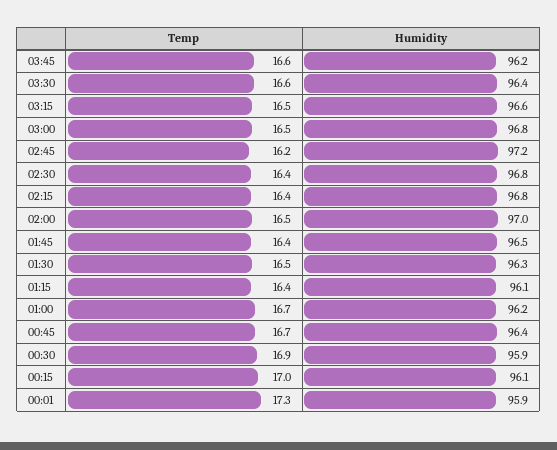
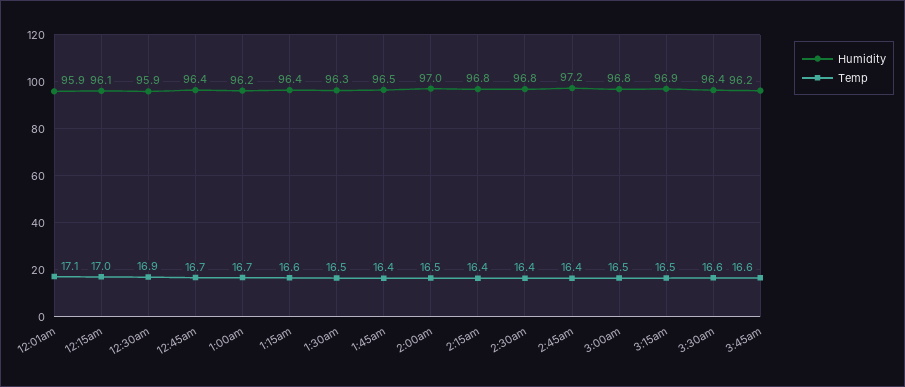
Humidity, 03:15: 96.6 -> 96.9
Temp, 02:45: 16.2 -> 16.4
Temp, 01:15: 16.4 -> 16.6
Humidity, 01:15: 96.1 -> 96.4
Temp, 00:01: 17.3 -> 17.1

